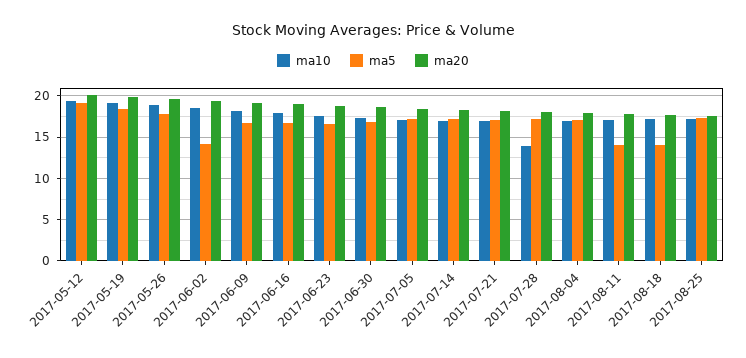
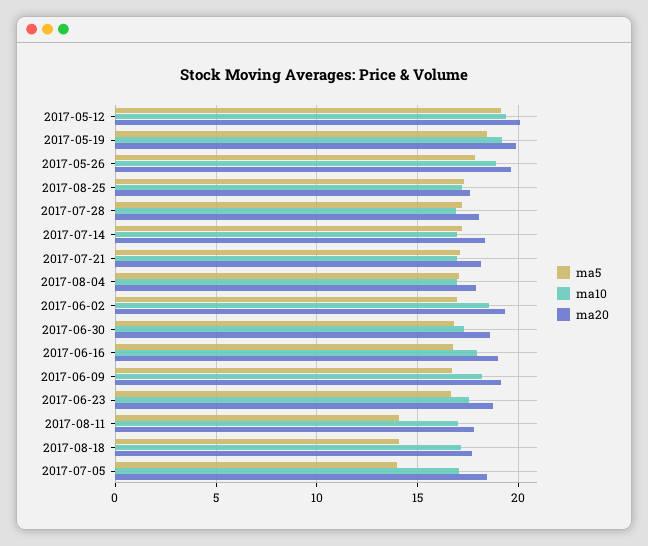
ma5, 2017-06-02: 14 -> 17
ma5, 2017-07-05: 17 -> 14
ma10, 2017-07-28: 14 -> 17

